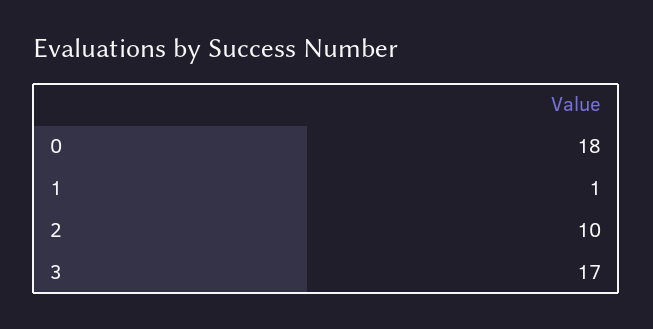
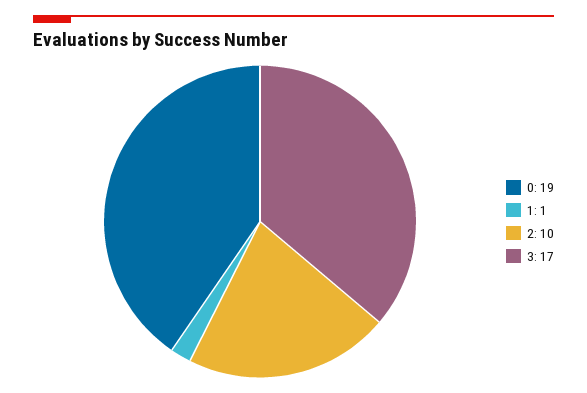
0: 18 -> 19

